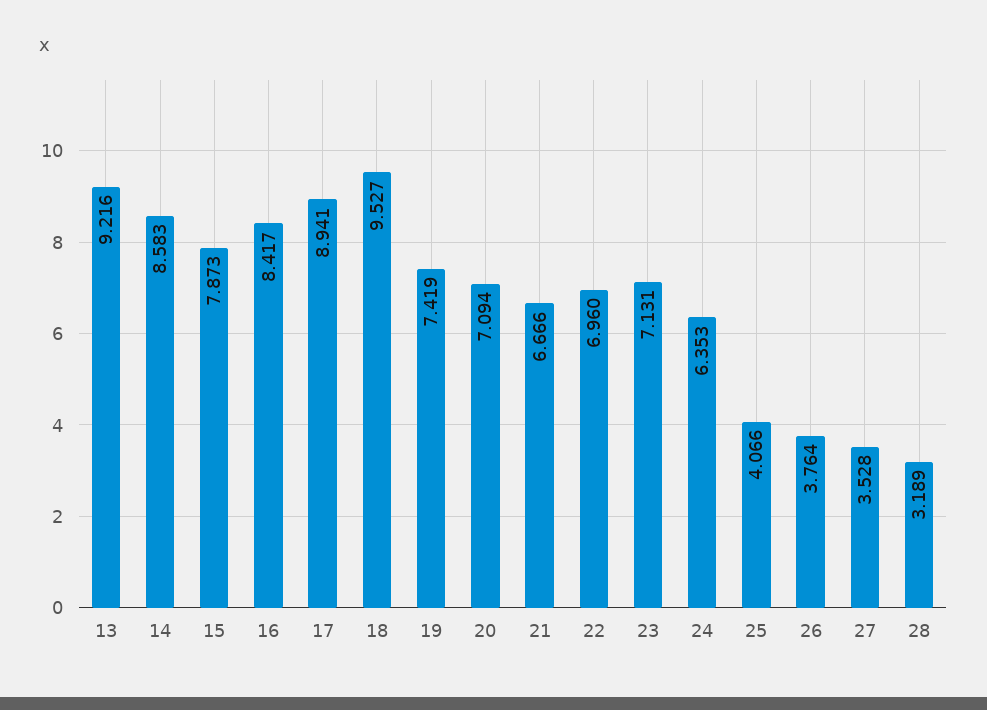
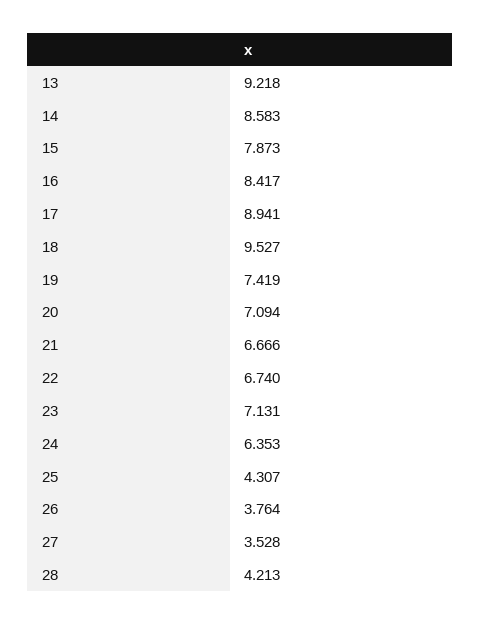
13: 9.216 -> 9.218
22: 6.96 -> 6.74
25: 4.066 -> 4.307
28: 3.189 -> 4.213

